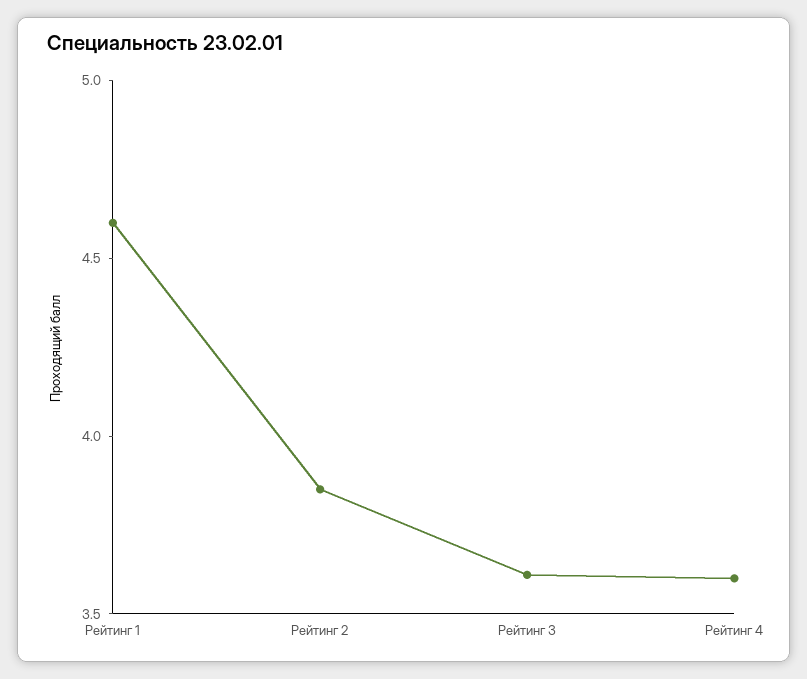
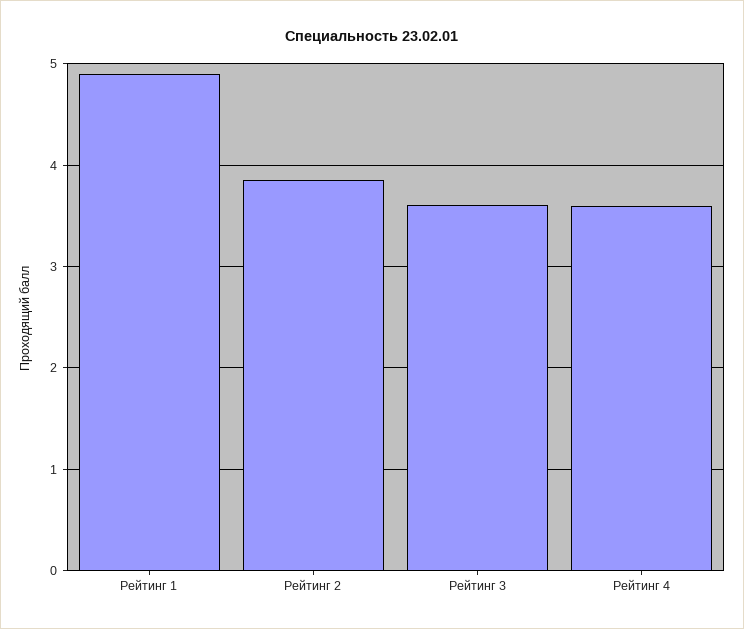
Рейтинг 1: 4.6 -> 4.9

